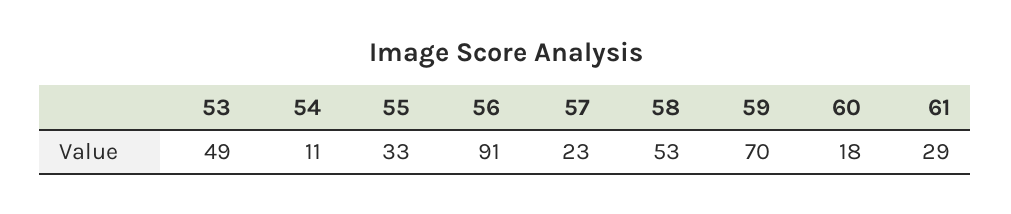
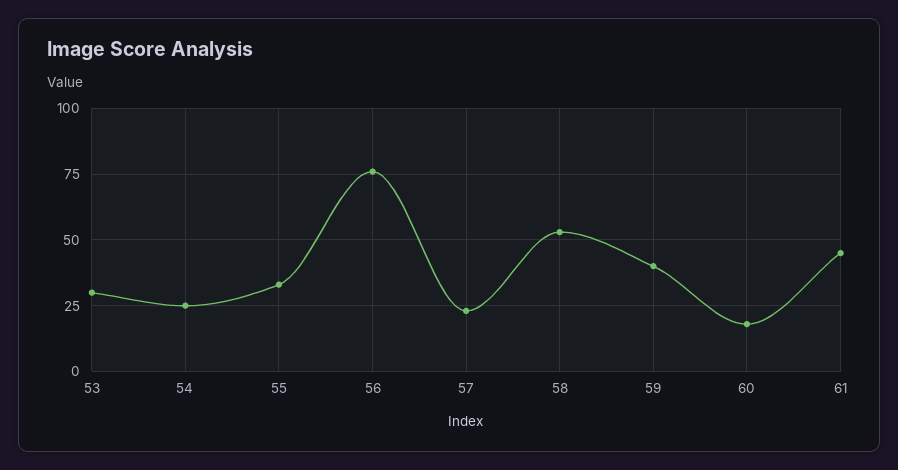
53: 49 -> 30
54: 11 -> 25
56: 91 -> 75
59: 70 -> 40
61: 29 -> 45

